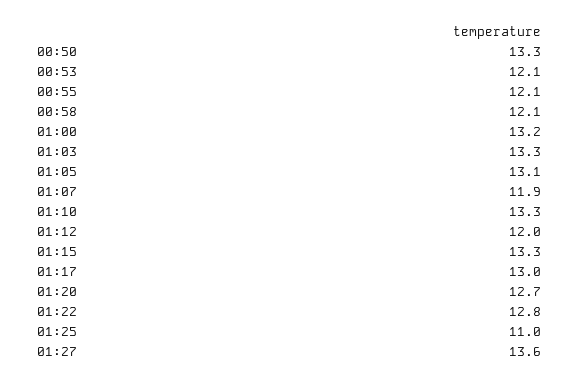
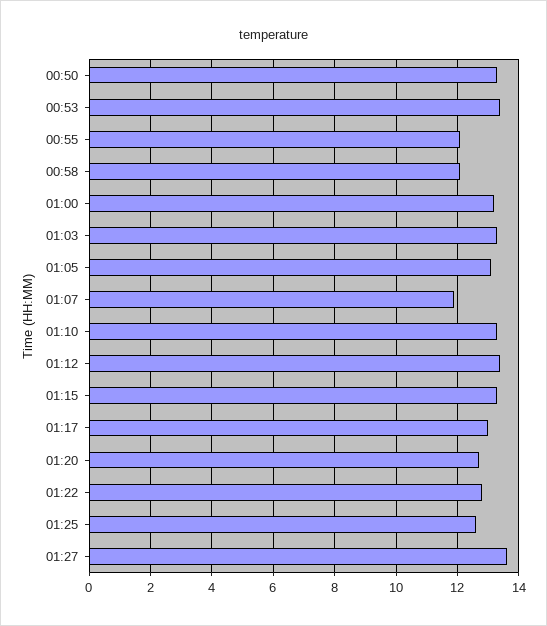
00:53: 12.1 -> 13.5
01:12: 12 -> 13.5
01:25: 11 -> 12.5

